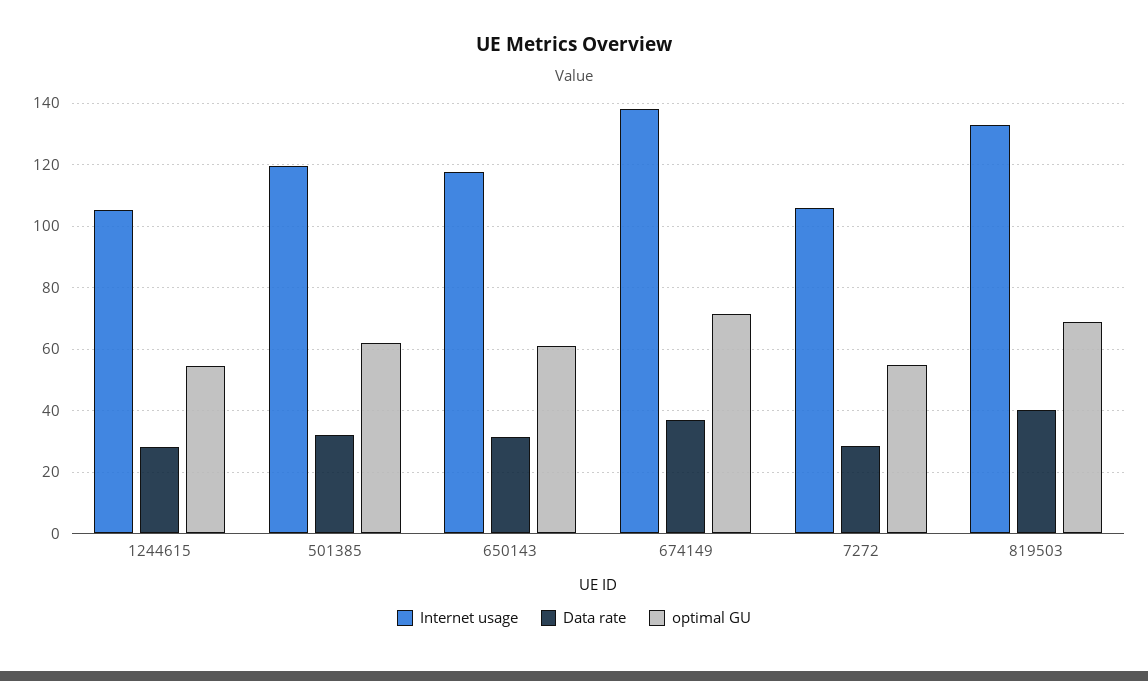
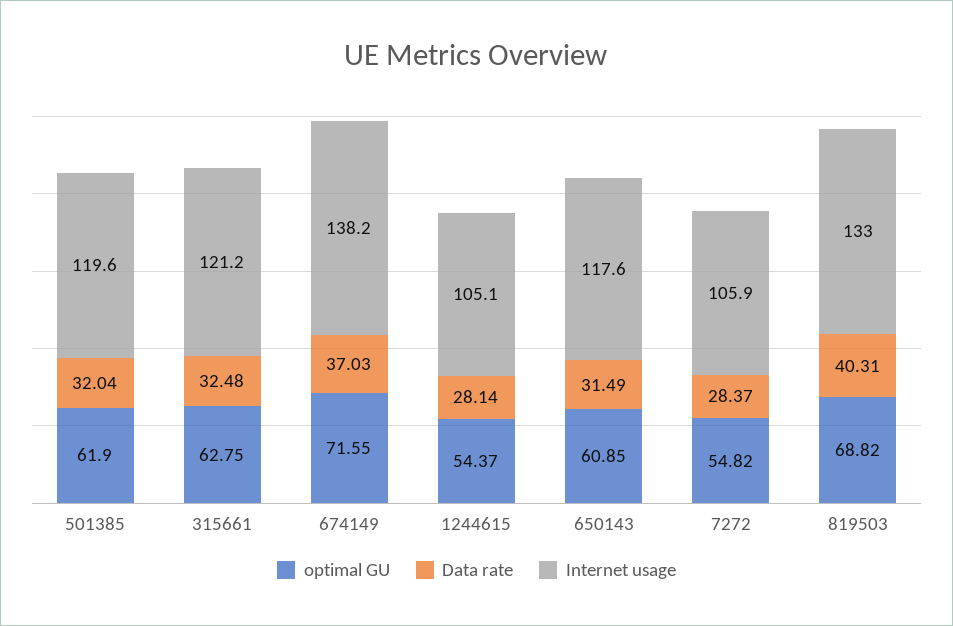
optimal GU, 315661: none -> 62.75
Data rate, 315661: none -> 32.48
Internet usage, 315661: none -> 121.2

